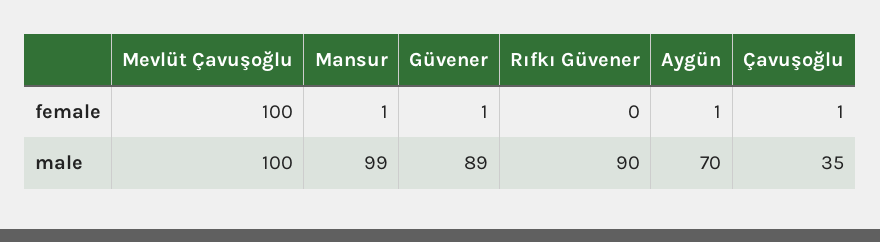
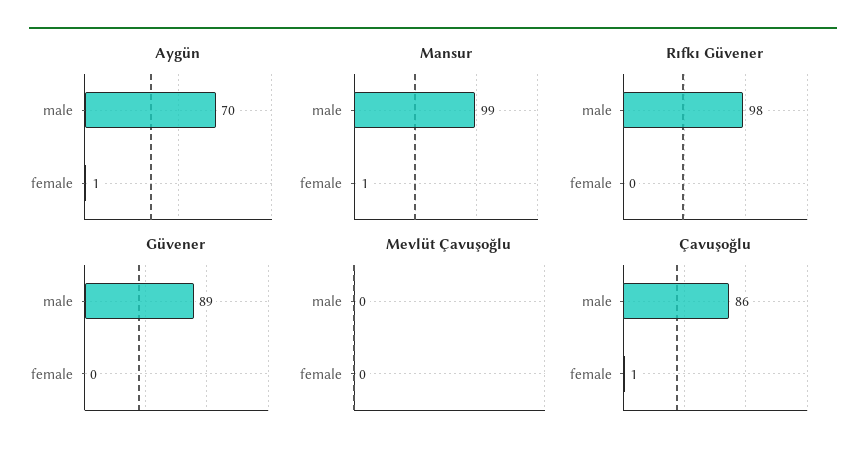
Mevlüt Çavuşoğlu, female: 100 -> 0
Güvener, female: 1 -> 0
Mevlüt Çavuşoğlu, male: 100 -> 0
Rıfkı Güvener, male: 90 -> 98
Çavuşoğlu, male: 35 -> 86

